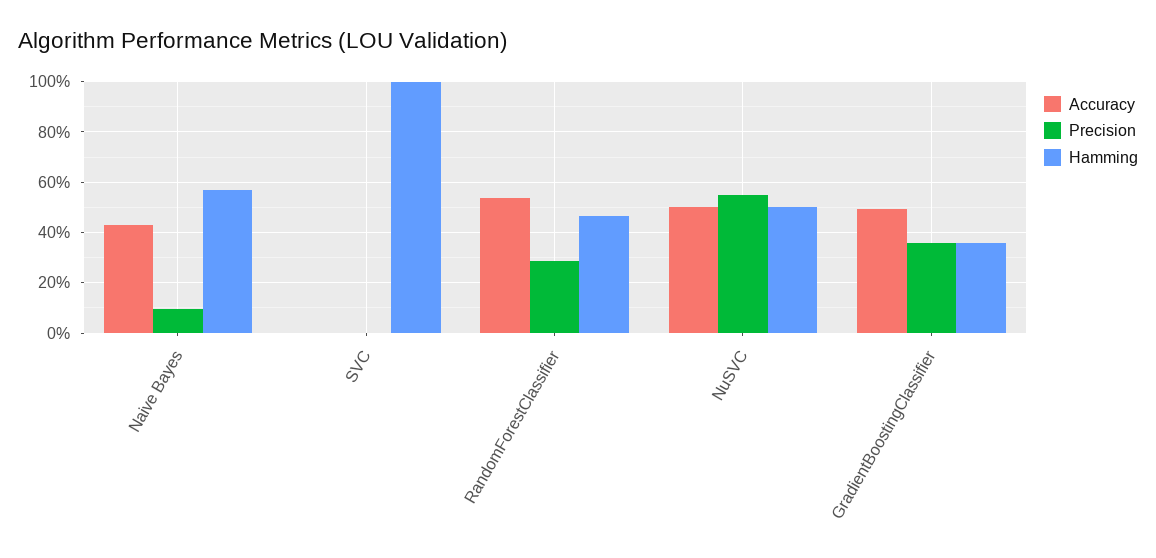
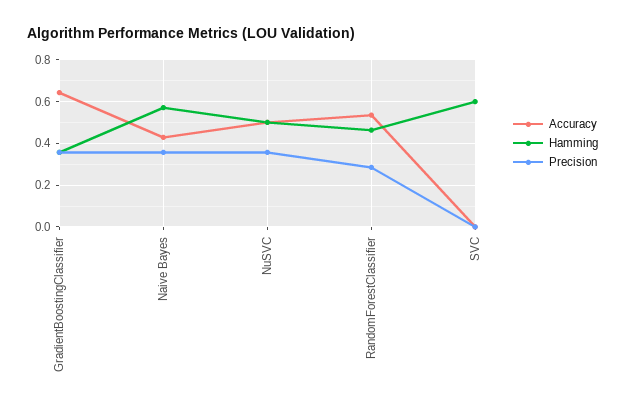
Precision, Naive Bayes: 0.1 -> 0.35
Hamming, SVC: 1 -> 0.6
Precision, NuSVC: 0.55 -> 0.35
Accuracy, GradientBoostingClassifier: 0.5 -> 0.65

